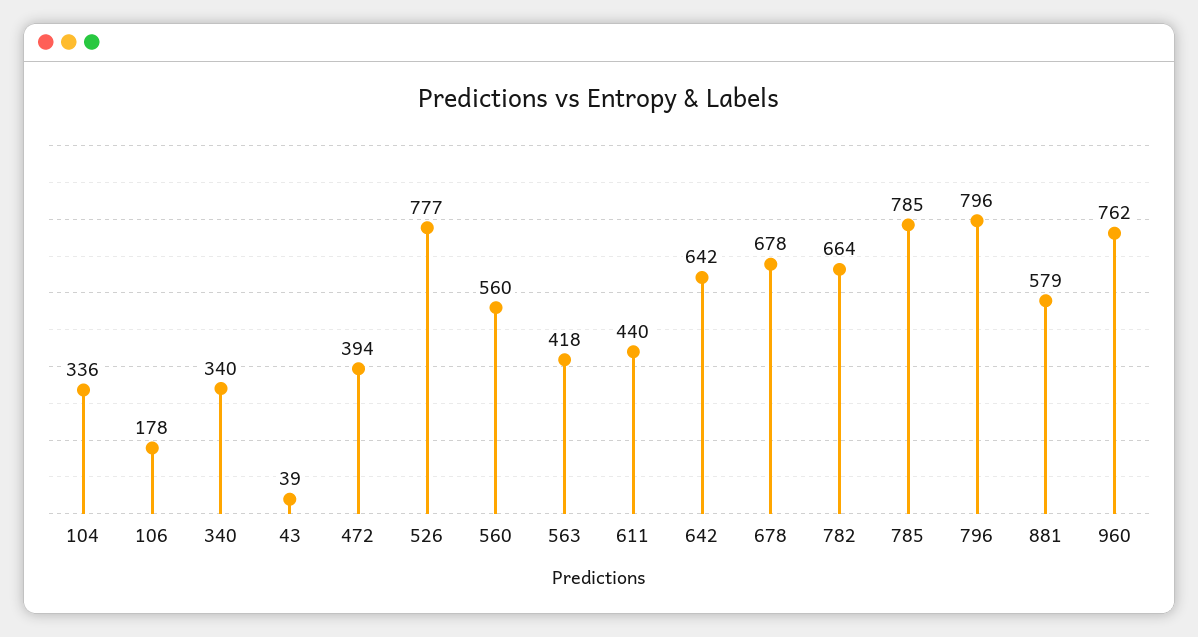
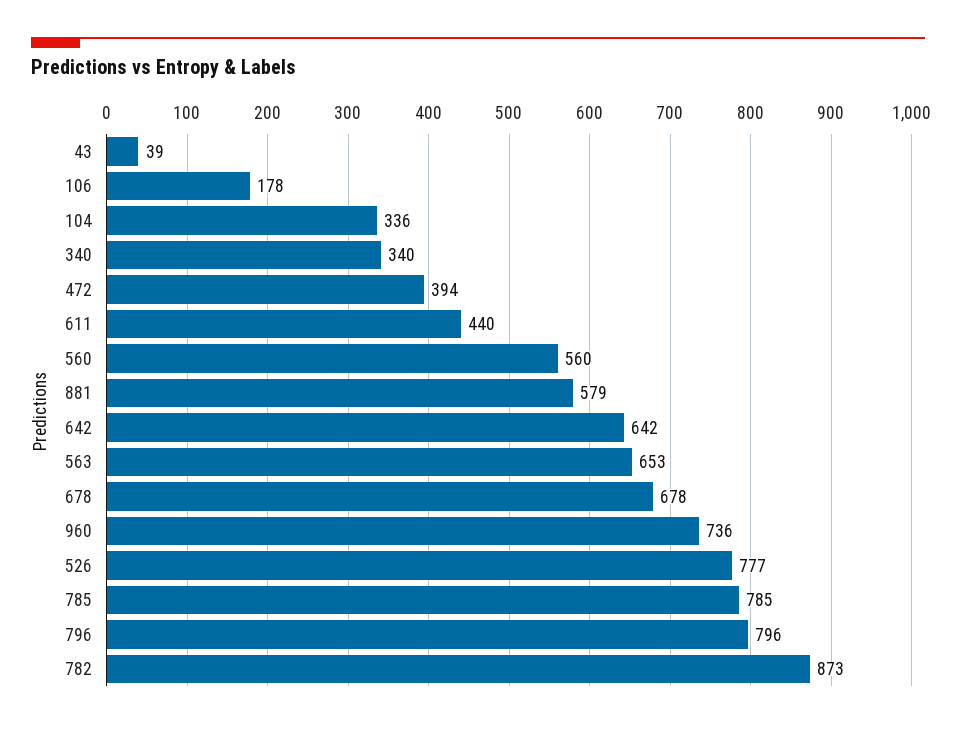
563: 418 -> 653
782: 664 -> 873
960: 762 -> 736

